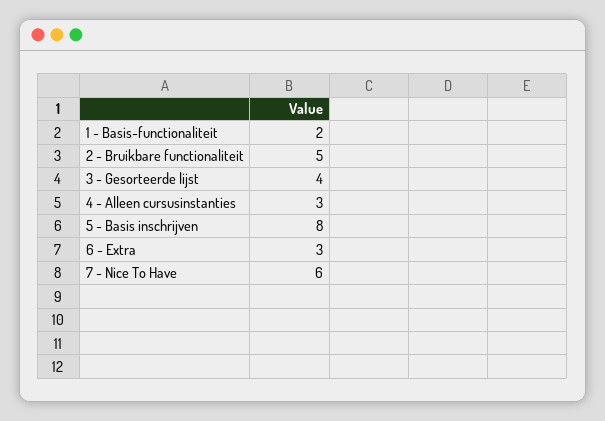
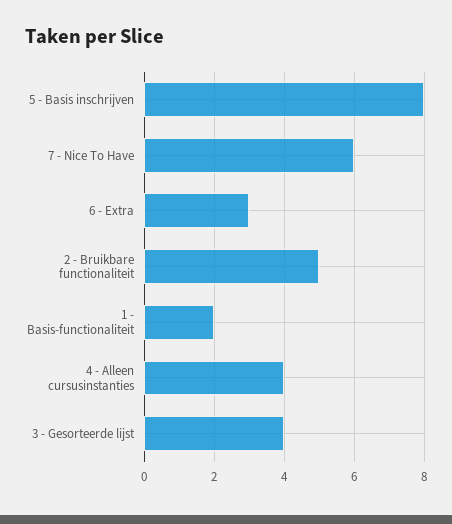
4 - Alleen cursusinstanties: 3 -> 4

